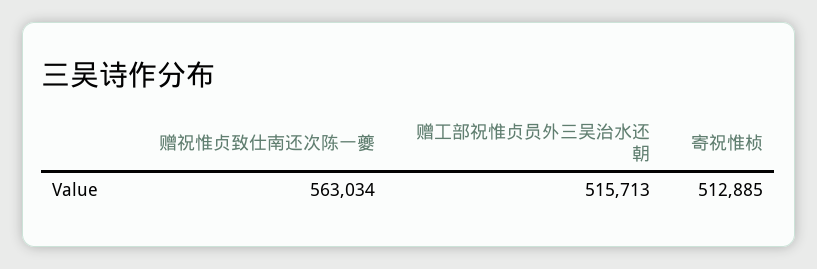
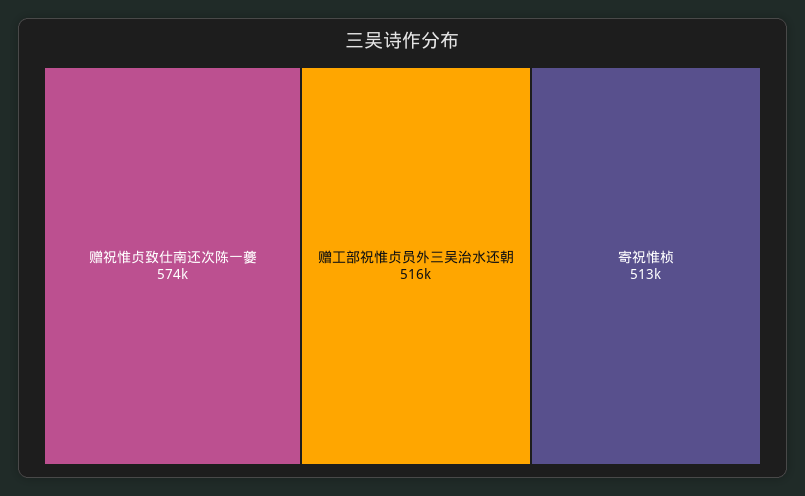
赠祝惟贞致仕南还次陈一夔: 563034 -> 574000

